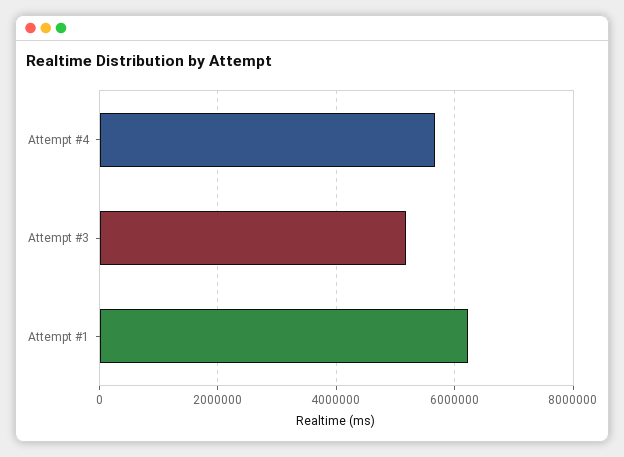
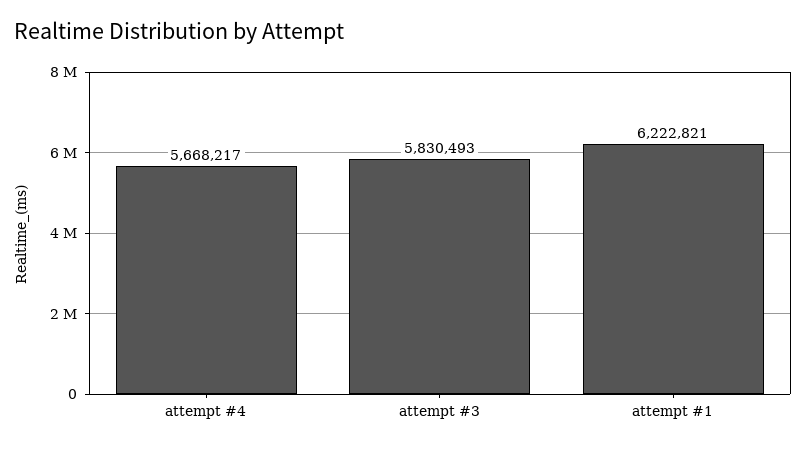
Attempt #3: 5200000 -> 5830493

